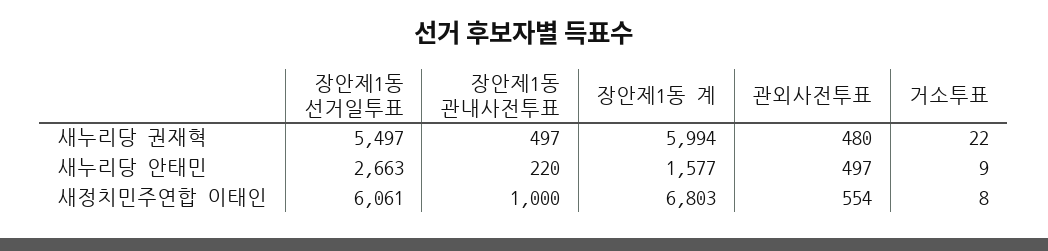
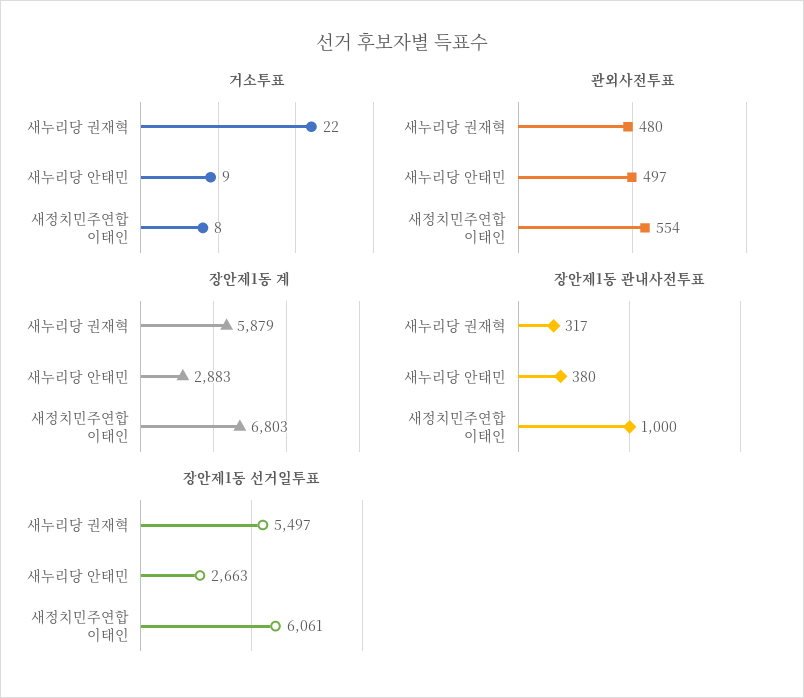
장안제1동 관내사전투표, 새누리당 권재혁: 497 -> 317
장안제1동 계, 새누리당 권재혁: 5994 -> 5879
장안제1동 관내사전투표, 새누리당 안태민: 220 -> 380
장안제1동 계, 새누리당 안태민: 1577 -> 2883

